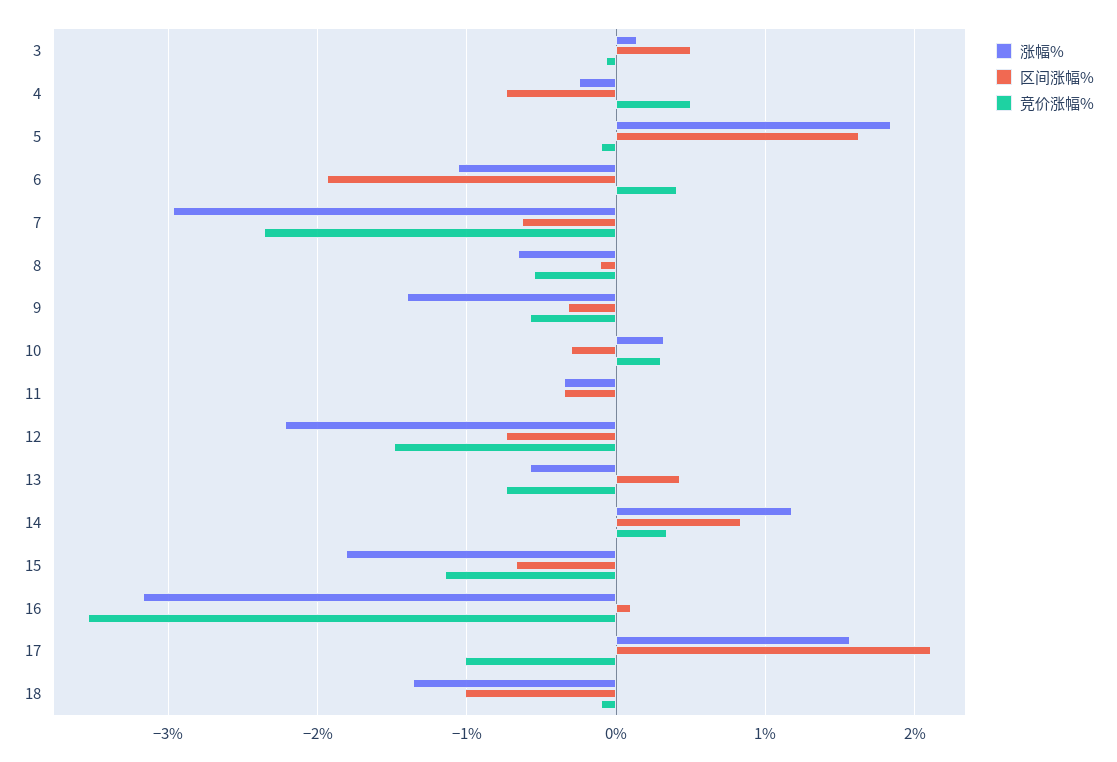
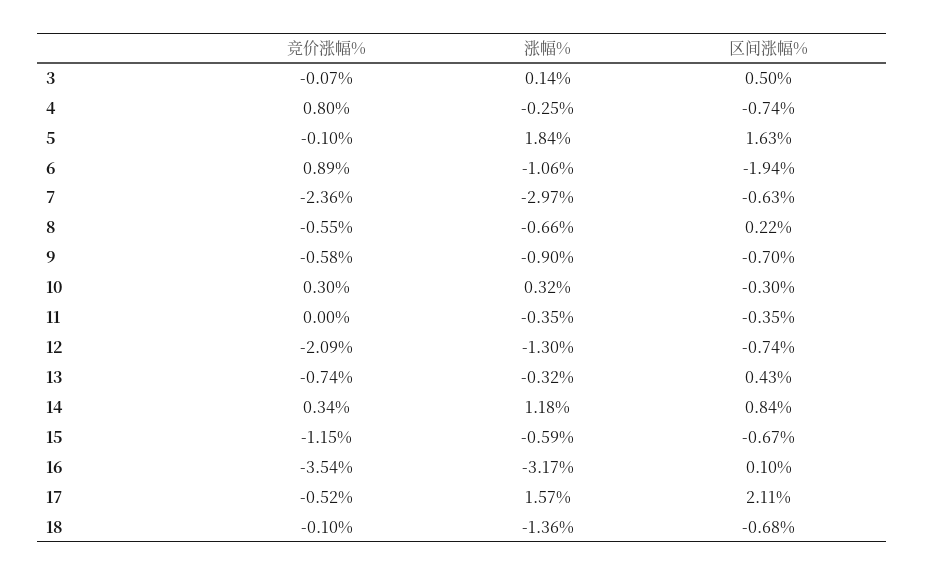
竞价涨幅%, 4: 0.5 -> 0.8
竞价涨幅%, 6: 0.4 -> 0.89
区间涨幅%, 8: -0.1 -> 0.22
涨幅%, 9: -1.4 -> -0.9
区间涨幅%, 9: -0.3 -> -0.7
涨幅%, 12: -2.2 -> -1.3
竞价涨幅%, 12: -1.5 -> -2.09
涨幅%, 13: -0.6 -> -0.32
涨幅%, 15: -1.8 -> -0.59
竞价涨幅%, 17: -1 -> -0.52
区间涨幅%, 18: -1 -> -0.68

